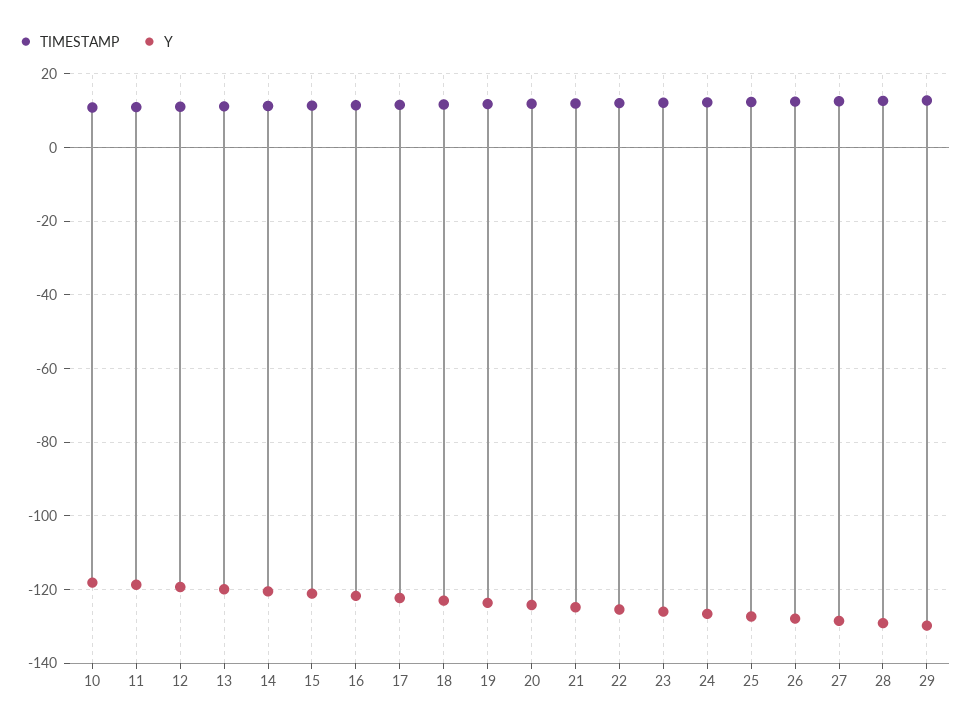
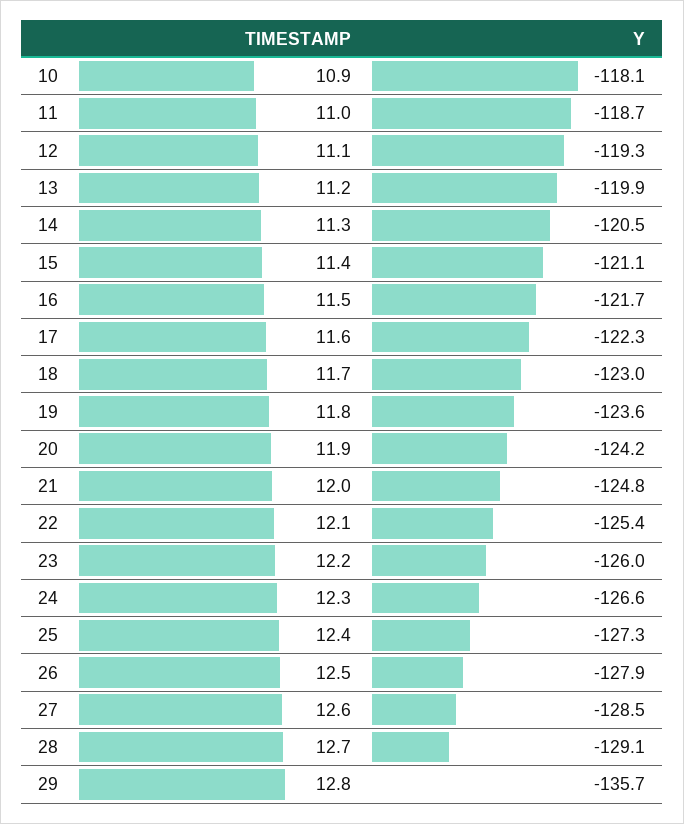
Y, 29: -130 -> -135.7

